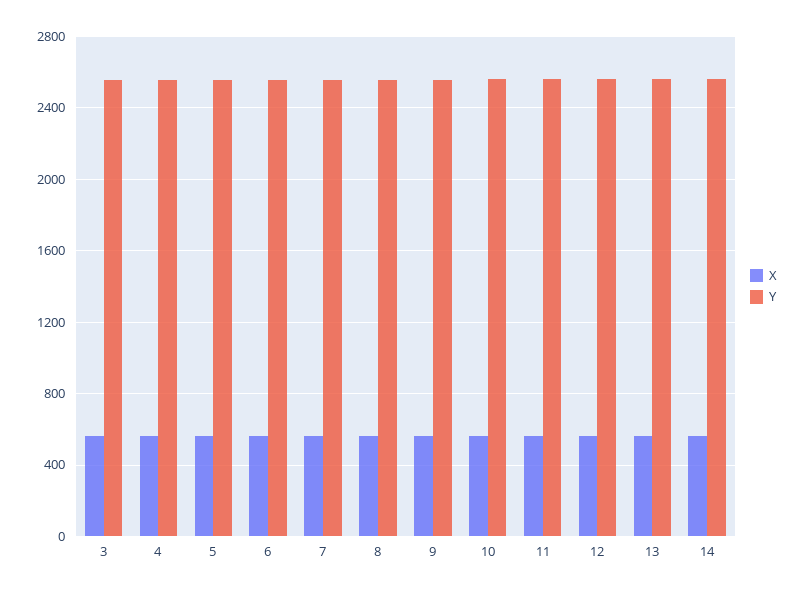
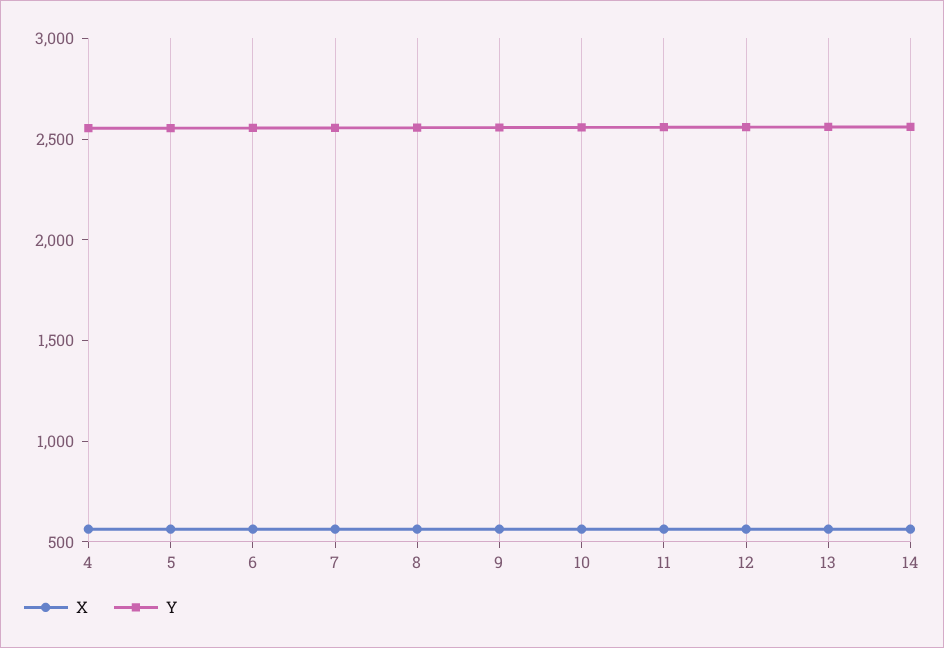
X, 3: 550 -> none
Y, 3: 2550 -> none

